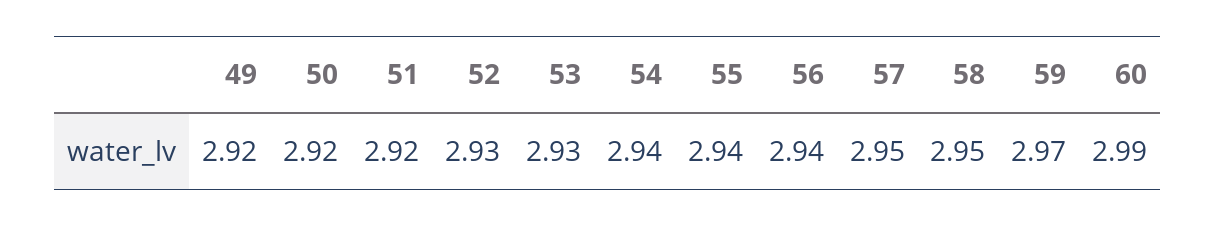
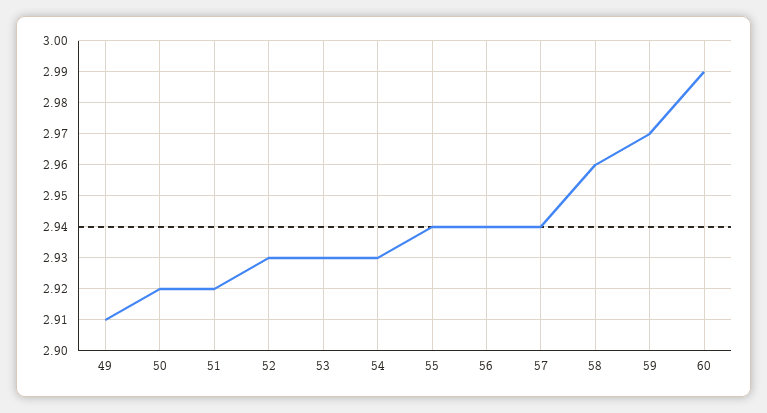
49: 2.92 -> 2.91
54: 2.94 -> 2.93
57: 2.95 -> 2.94
58: 2.95 -> 2.96

